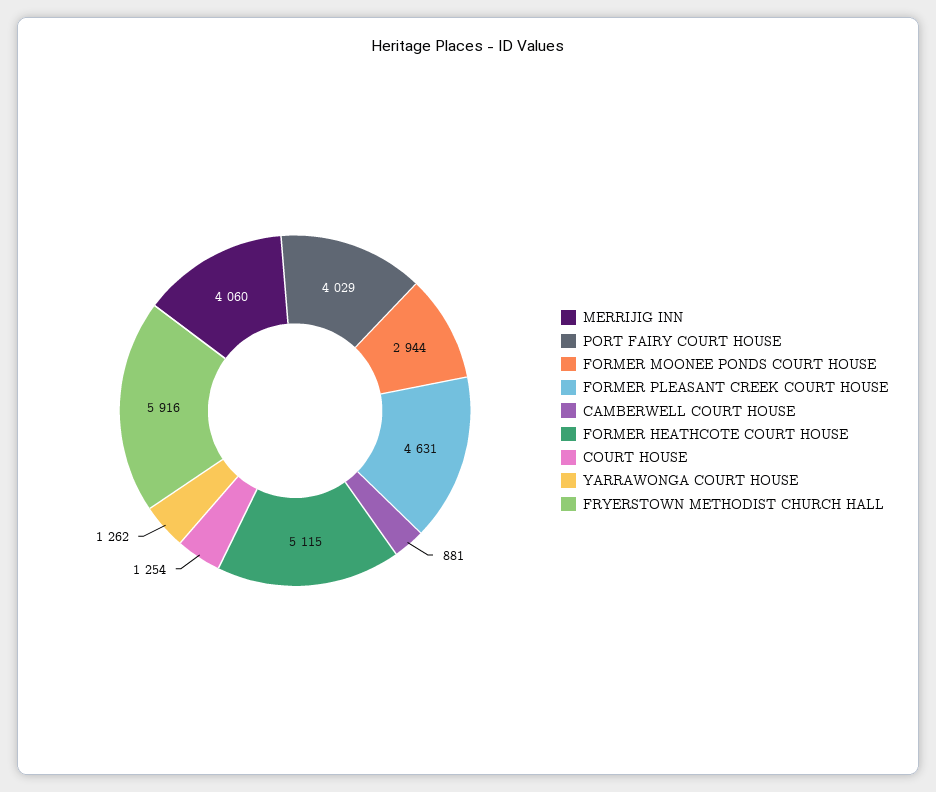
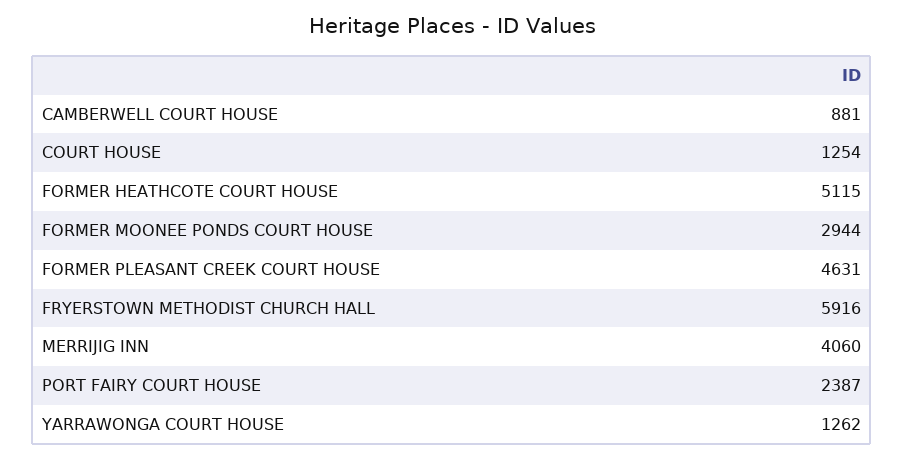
PORT FAIRY COURT HOUSE: 4029 -> 2387

